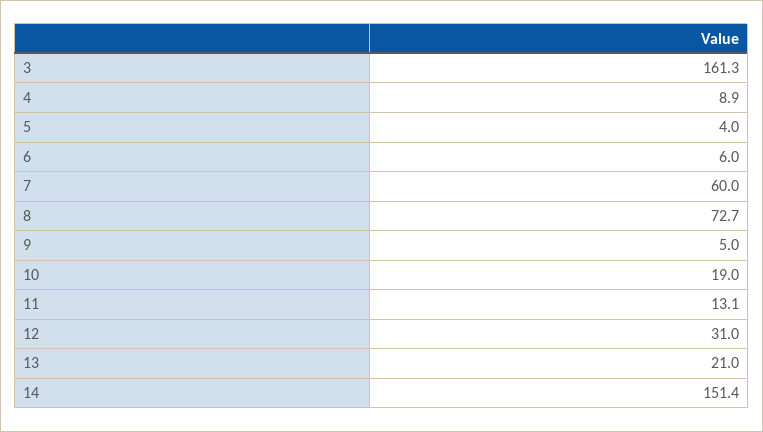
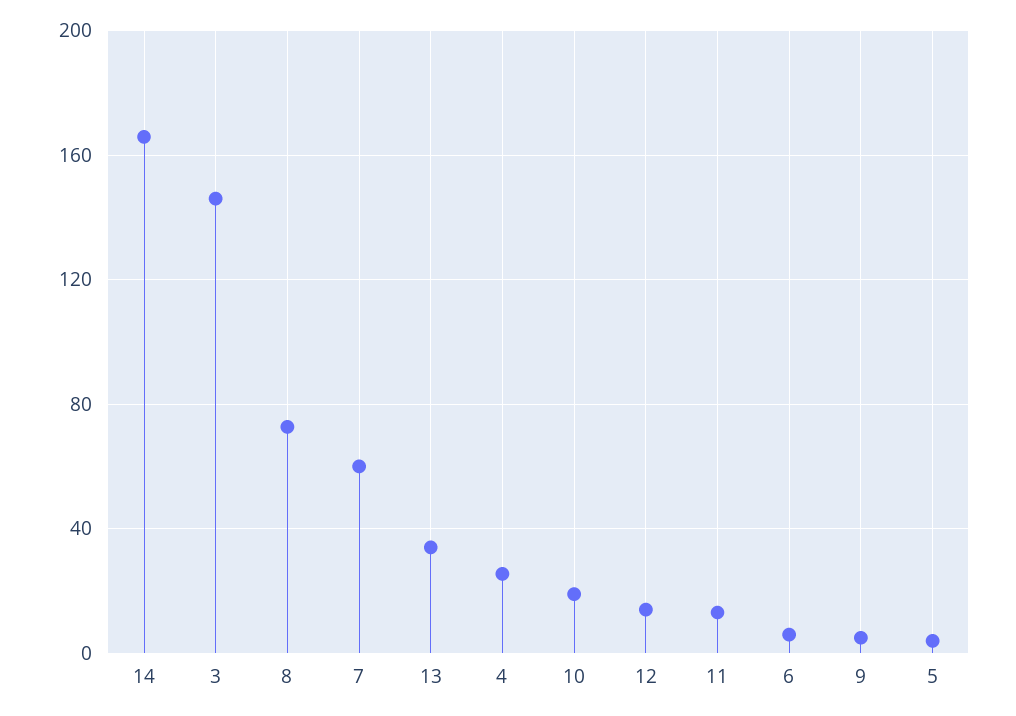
3: 161.3 -> 145
4: 8.9 -> 25
12: 31 -> 15
13: 21 -> 35
14: 151.4 -> 165

